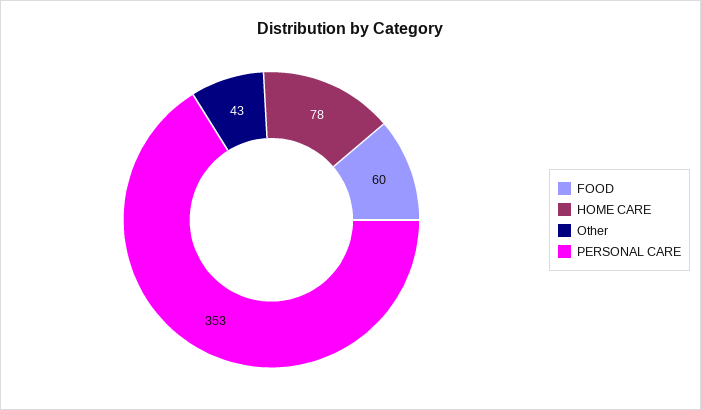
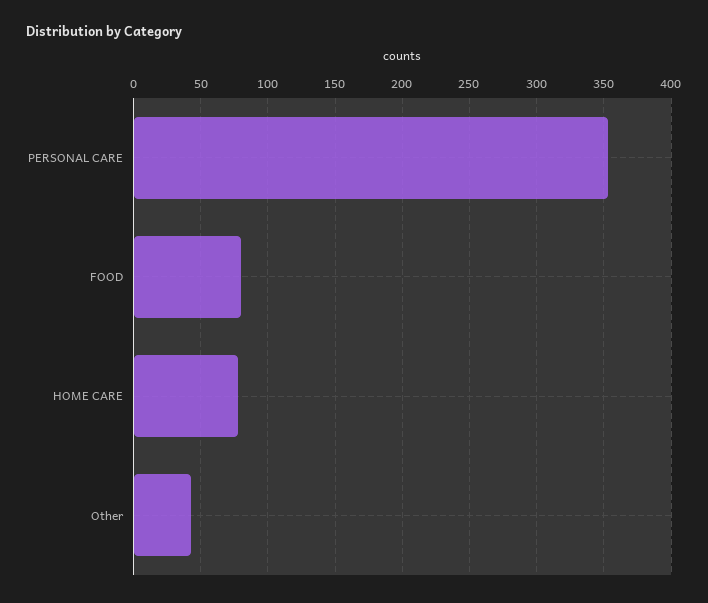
FOOD: 60 -> 80

